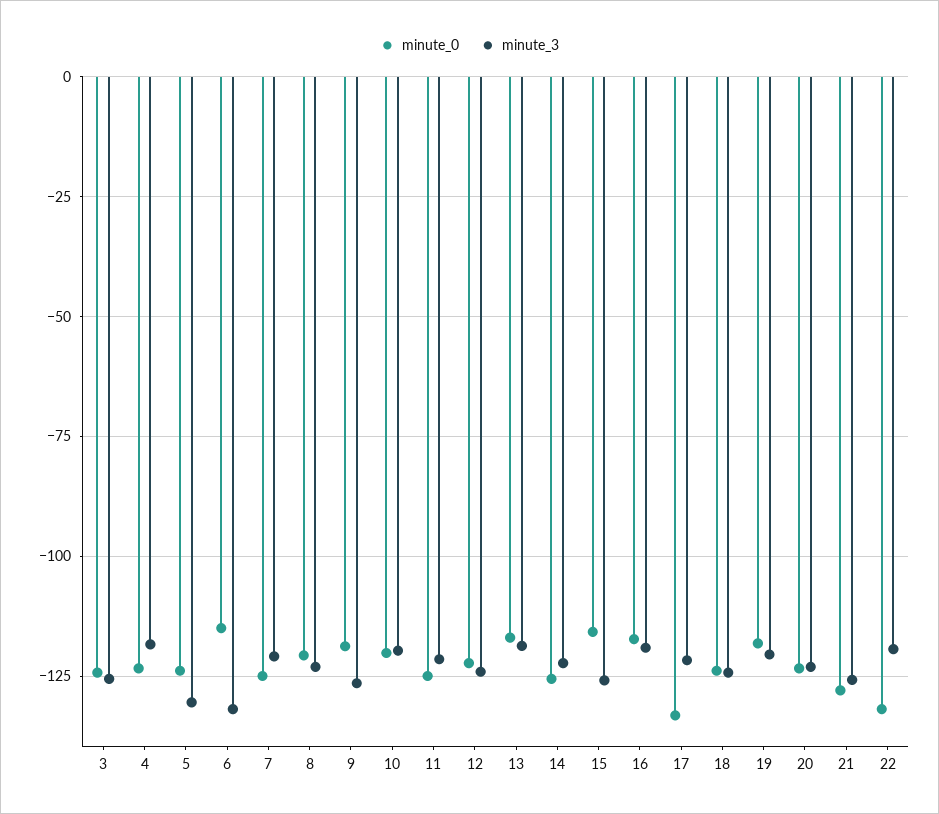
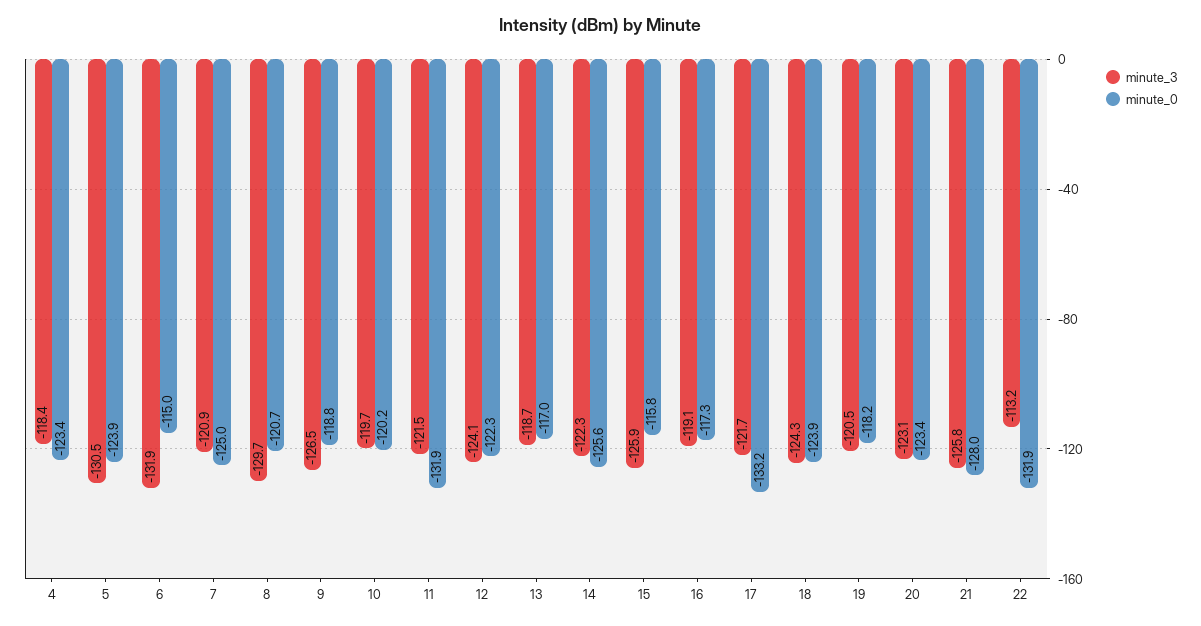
minute_0, 3: -125 -> none
minute_3, 3: -125 -> none
minute_3, 8: -122.5 -> -129.7
minute_0, 11: -125 -> -131.9
minute_3, 22: -120 -> -113.2

